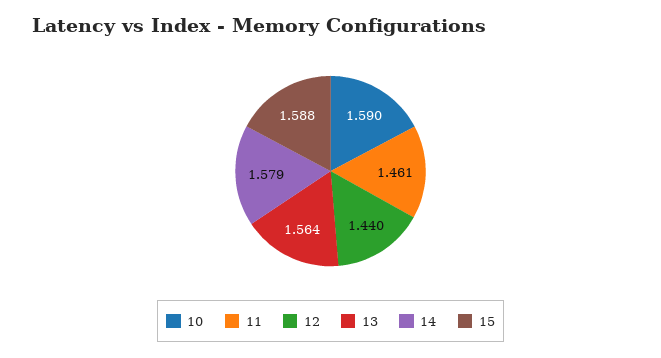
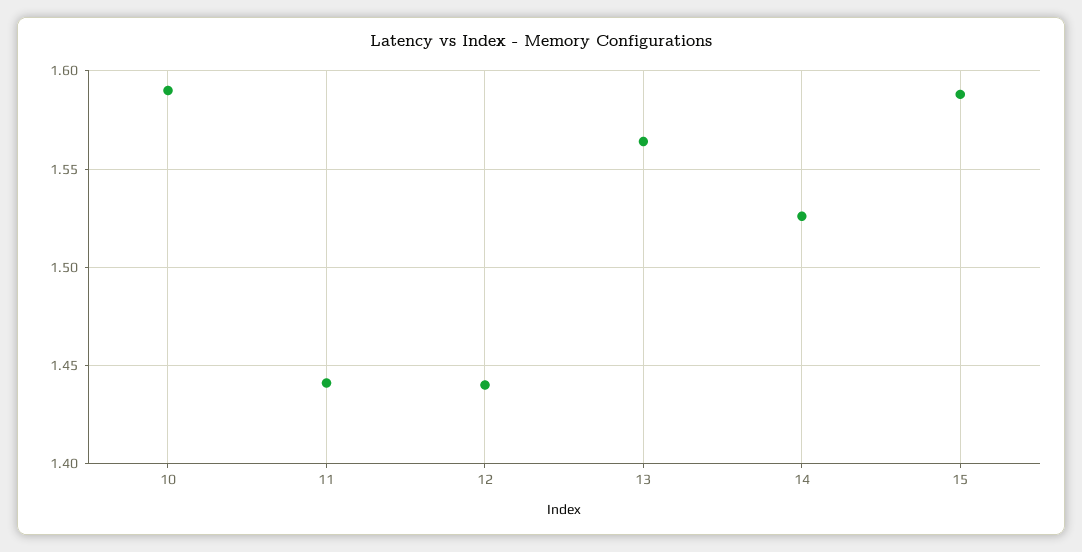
11: 1.461 -> 1.44
14: 1.579 -> 1.525

